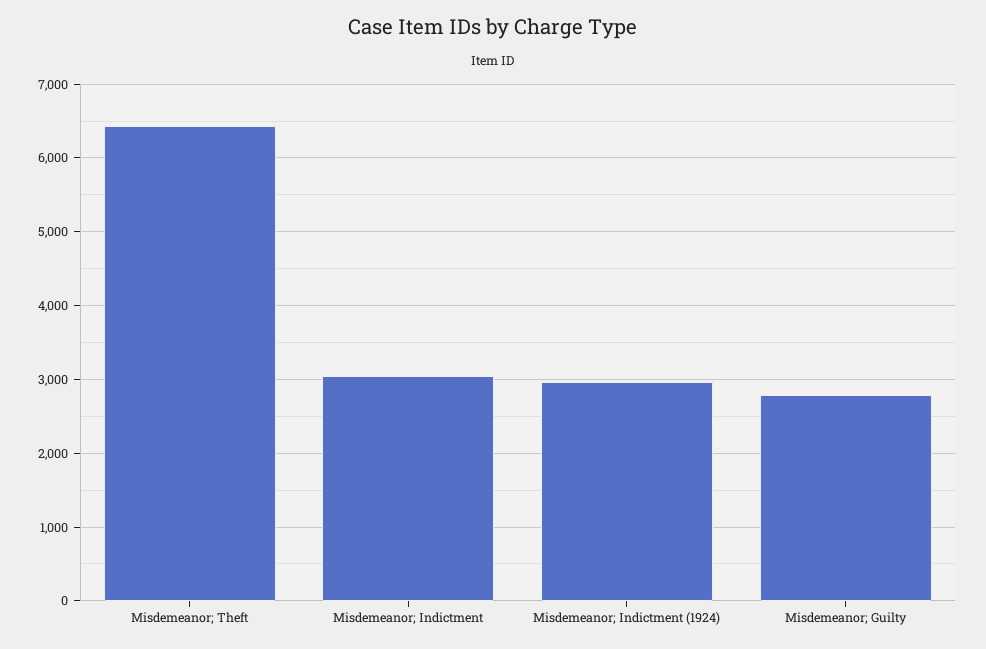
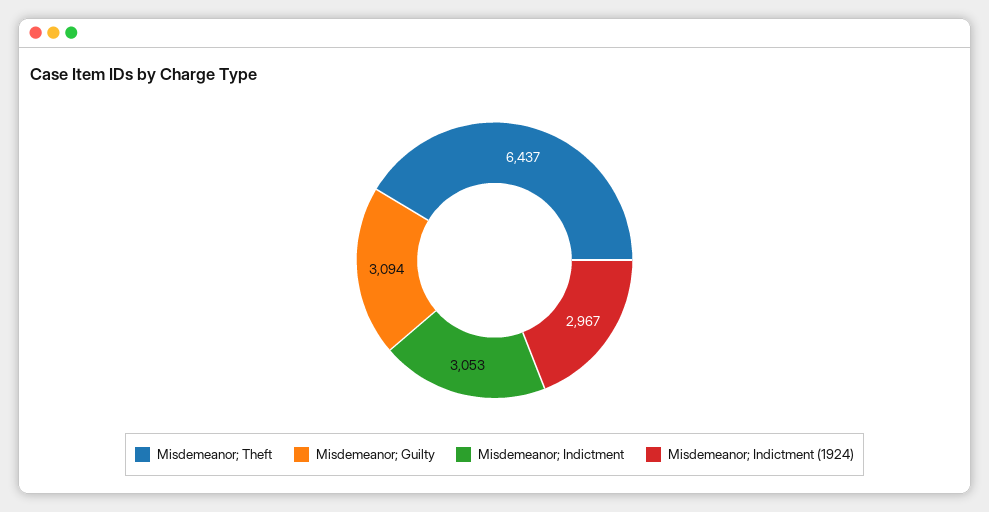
Misdemeanor; Guilty: 2800 -> 3094

